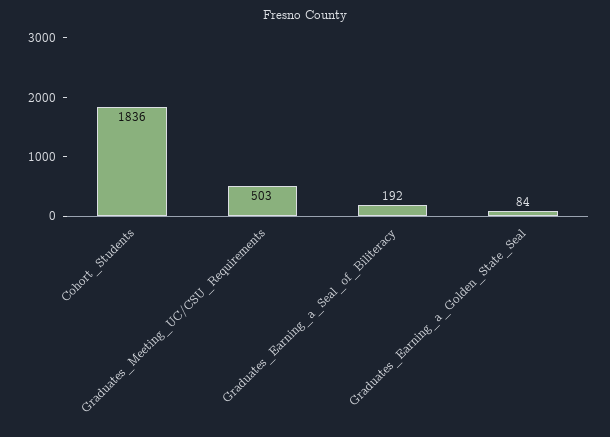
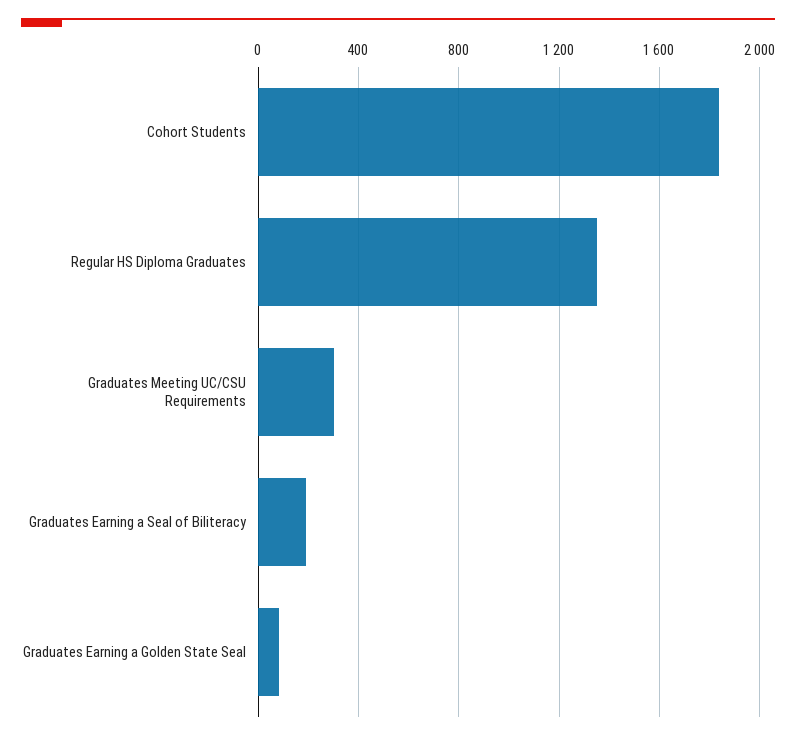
Graduates_Meeting_UC/CSU_Requirements: 503 -> 300
Regular HS Diploma Graduates: none -> 1350

